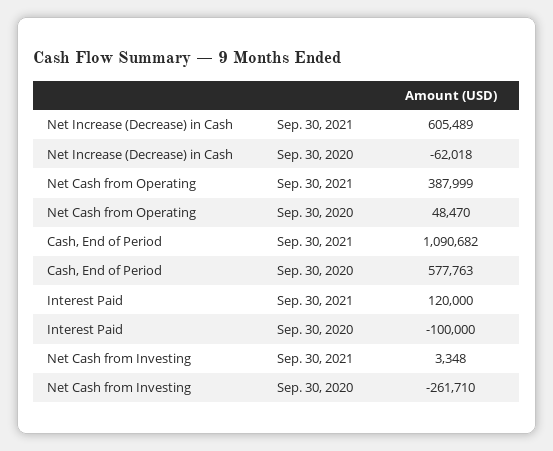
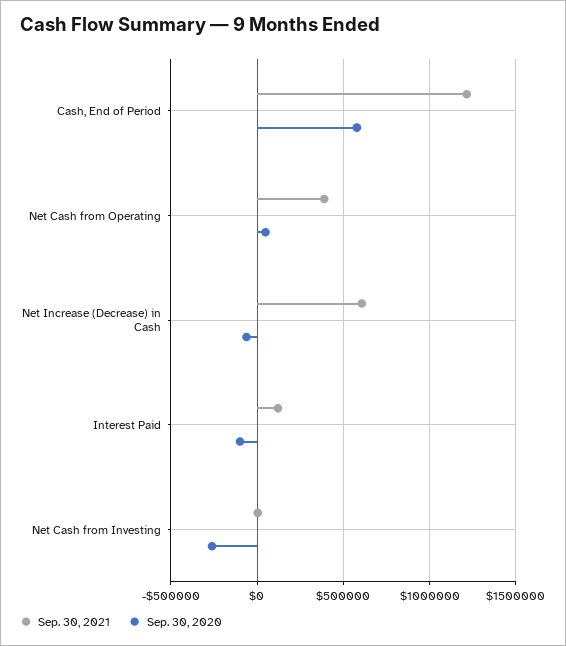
Sep. 30, 2021, Cash, End of Period: 1090682 -> 1200000

